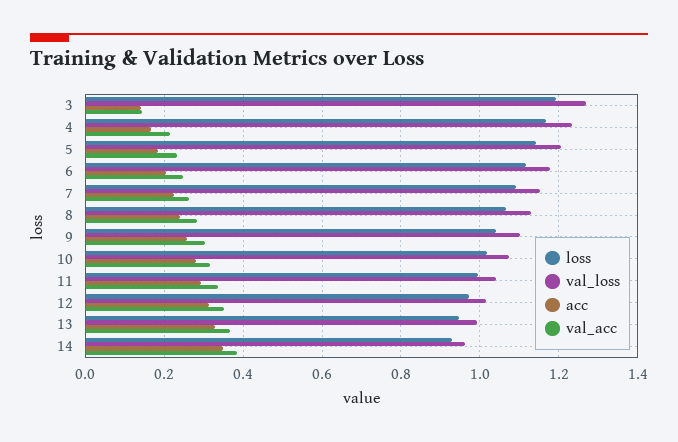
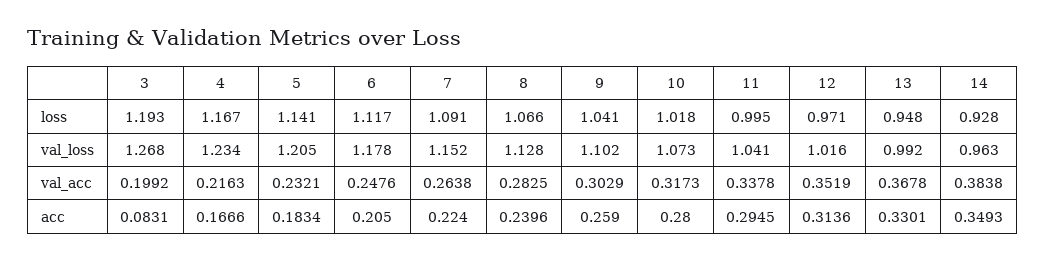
acc, 3: 0.14 -> 0.0831
val_acc, 3: 0.14 -> 0.1992

